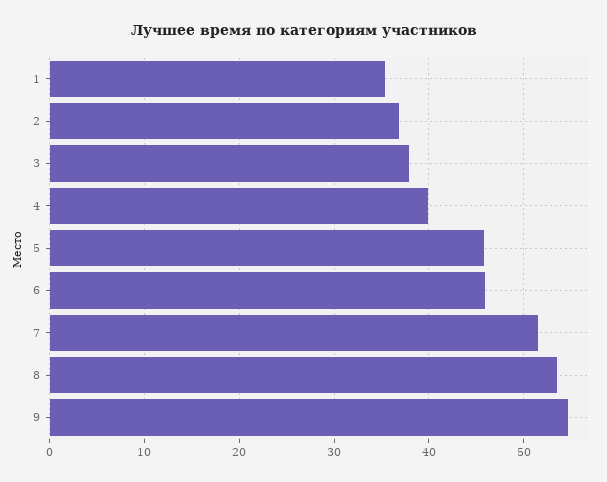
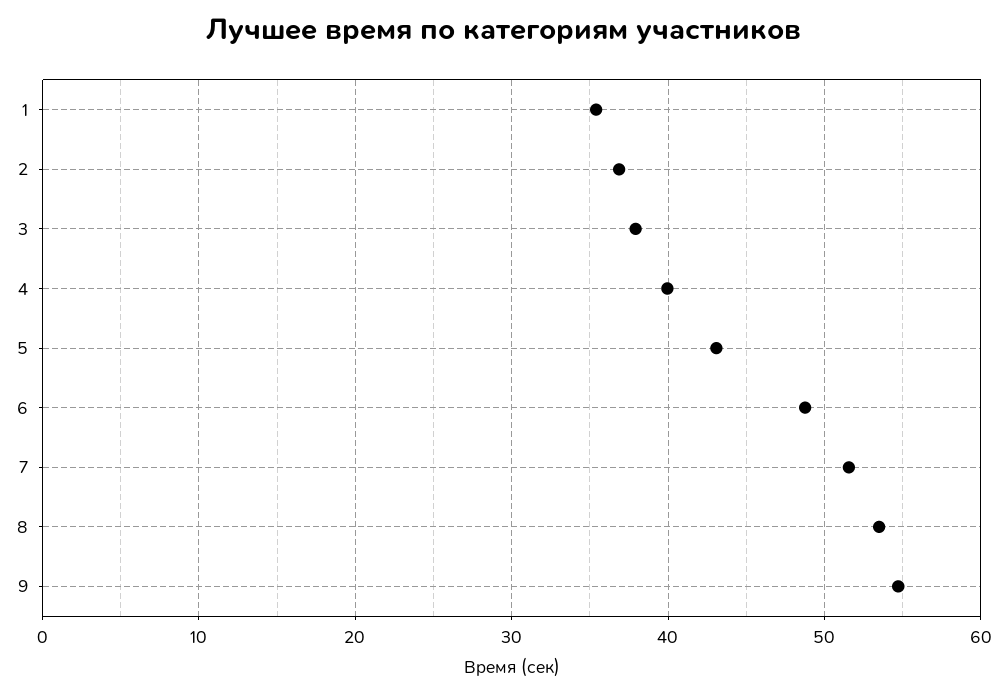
5: 46 -> 43
6: 46 -> 49

